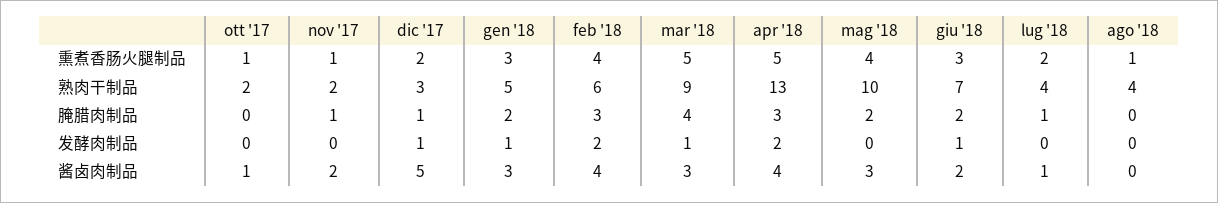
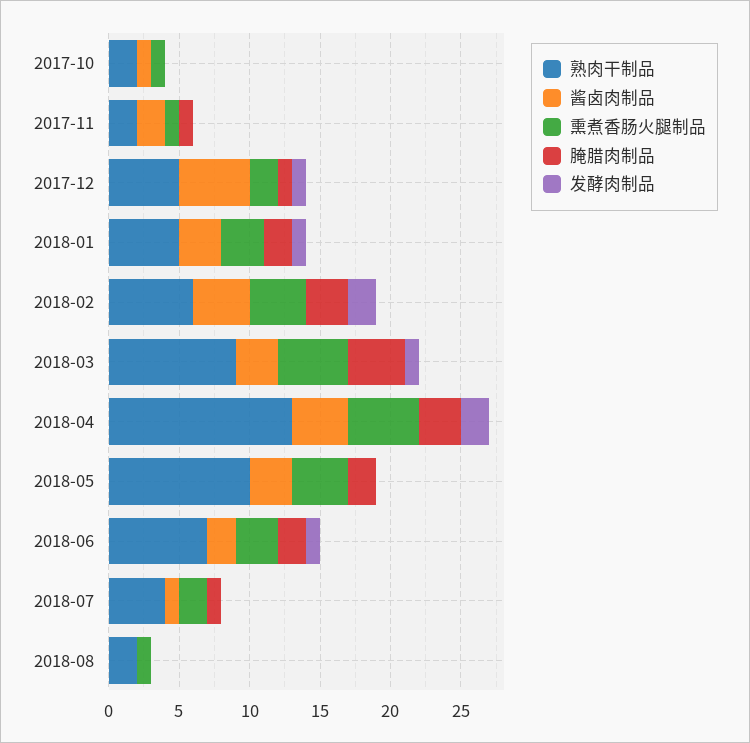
熟肉干制品, dic '17: 3 -> 5
熟肉干制品, ago '18: 4 -> 2

